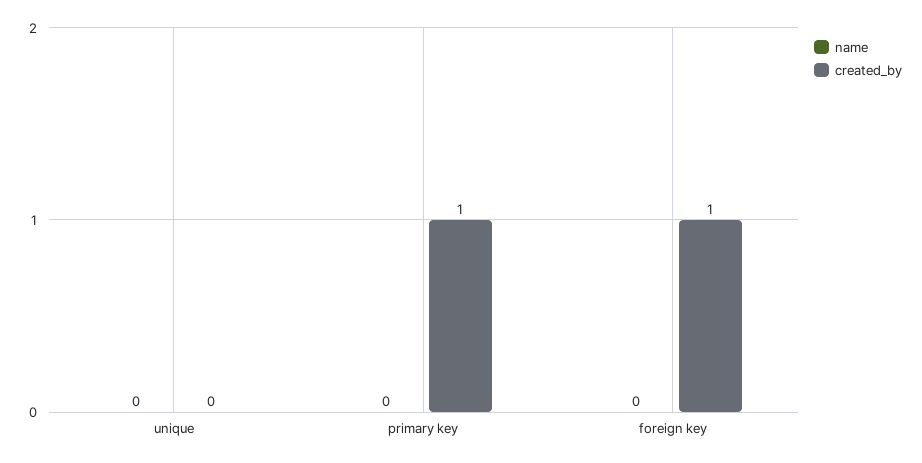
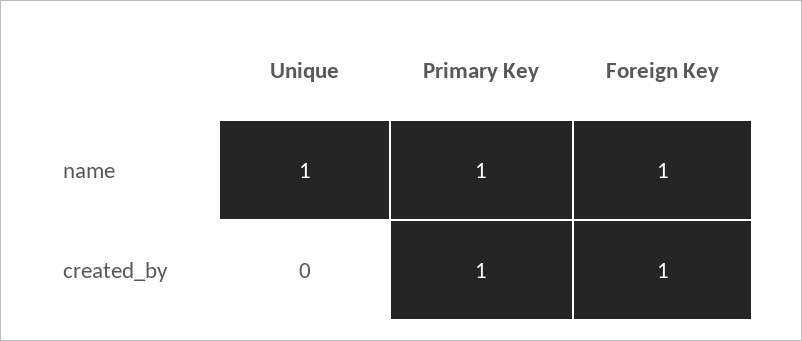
name, unique: 0 -> 1
name, primary key: 0 -> 1
name, foreign key: 0 -> 1

